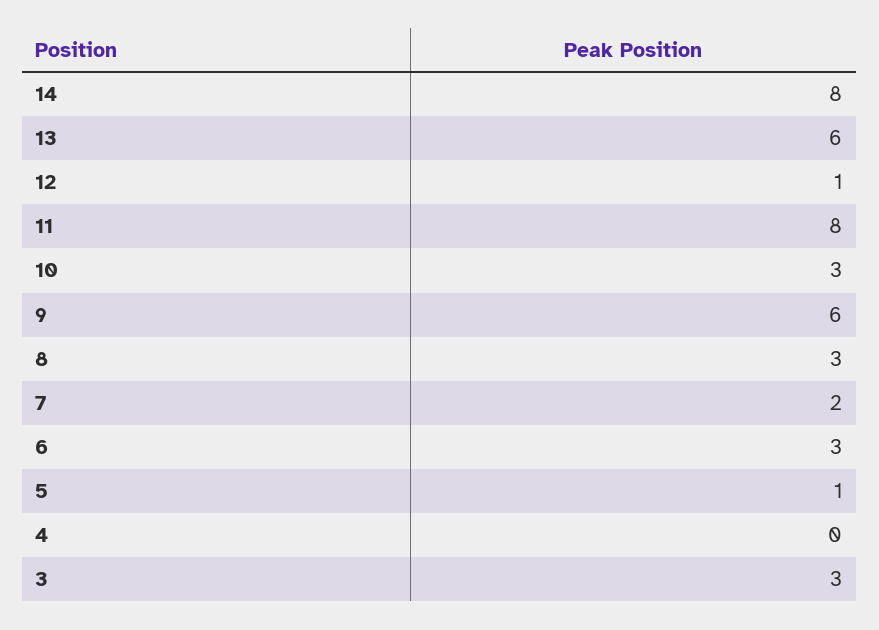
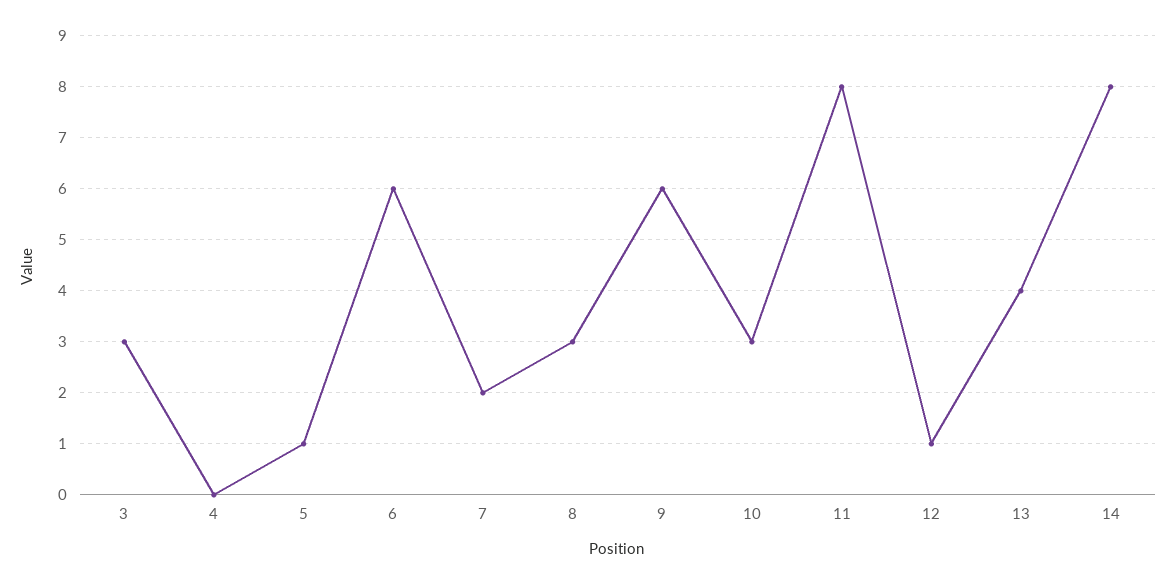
13: 6 -> 4
6: 3 -> 6

